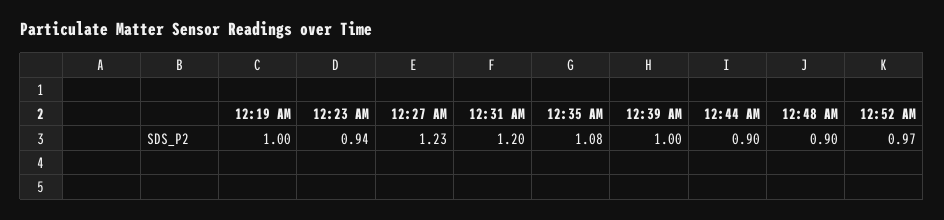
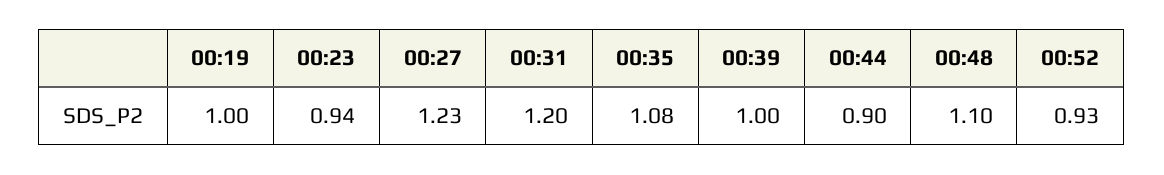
12:48 AM: 0.9 -> 1.1
12:52 AM: 0.97 -> 0.93

